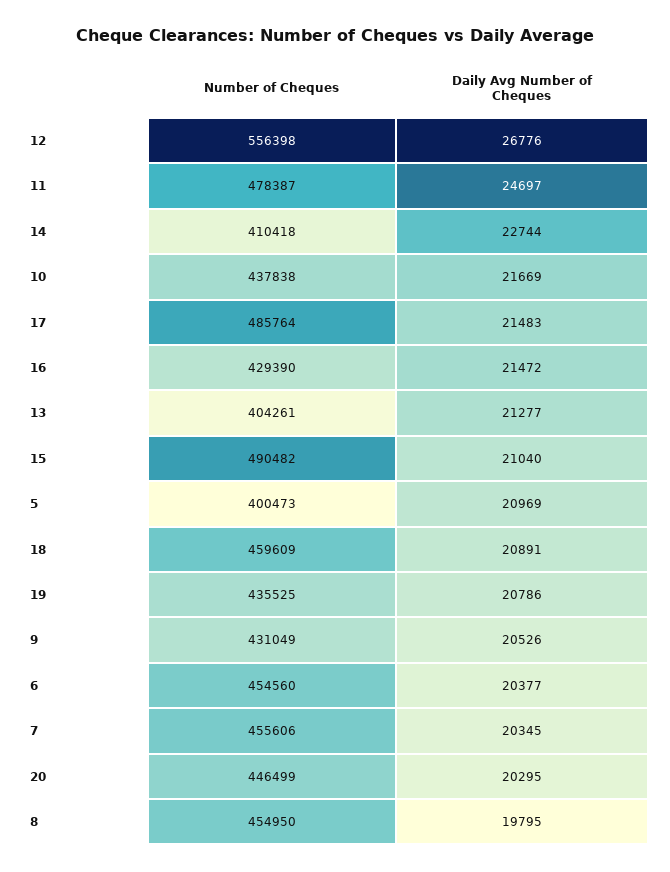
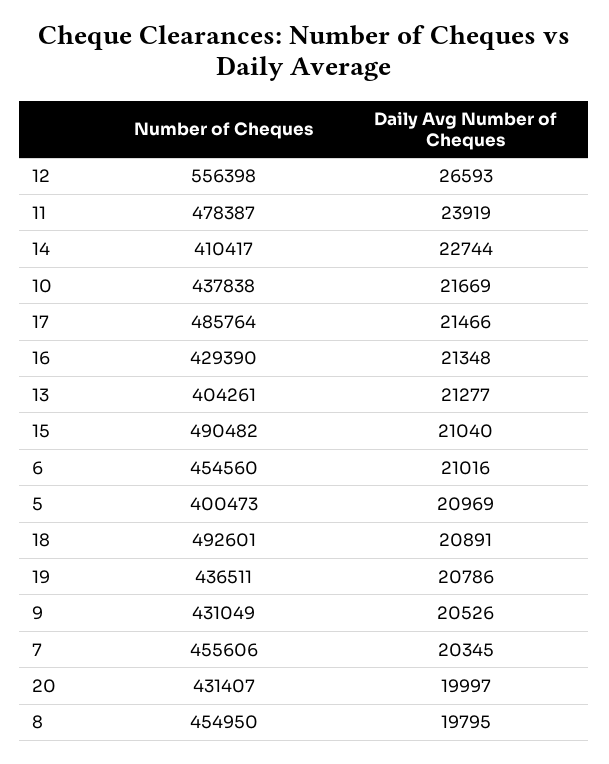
Daily Avg Number of Cheques, 12: 26776 -> 26593
Daily Avg Number of Cheques, 11: 24697 -> 23919
Number of Cheques, 14: 410418 -> 410417
Daily Avg Number of Cheques, 17: 21483 -> 21466
Daily Avg Number of Cheques, 16: 21472 -> 21348
Number of Cheques, 18: 459609 -> 492601
Number of Cheques, 19: 435525 -> 436511
Daily Avg Number of Cheques, 6: 20377 -> 21016
Number of Cheques, 20: 446499 -> 431407
Daily Avg Number of Cheques, 20: 20295 -> 19997

